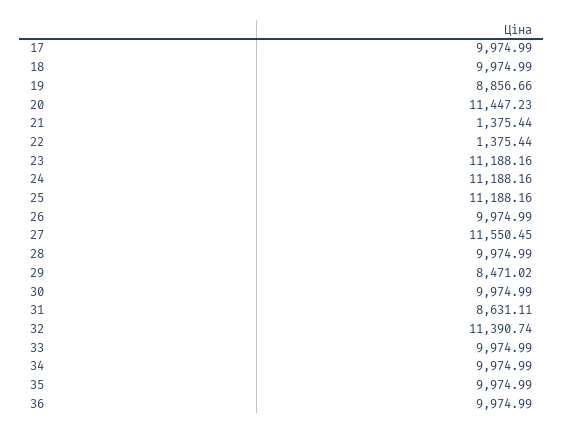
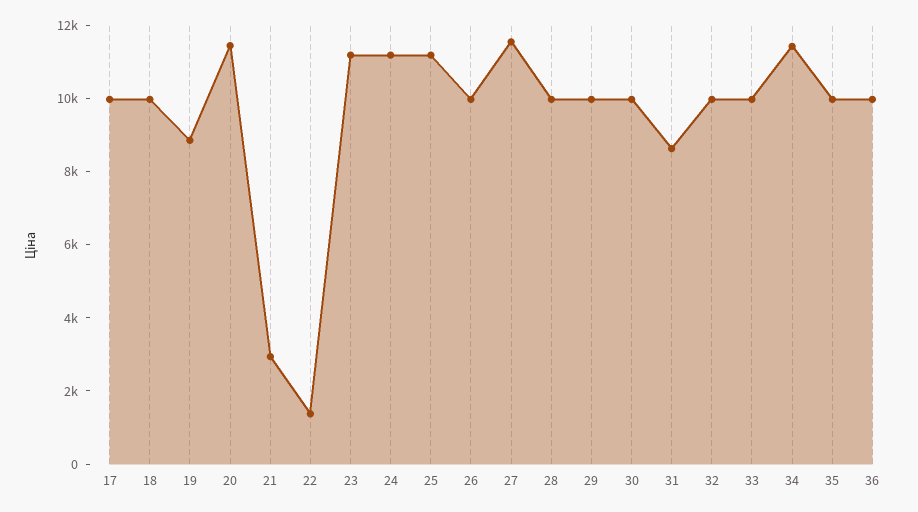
21: 1375.44 -> 3000
29: 8471.02 -> 10000
32: 11390.74 -> 10000
34: 9974.99 -> 11500

